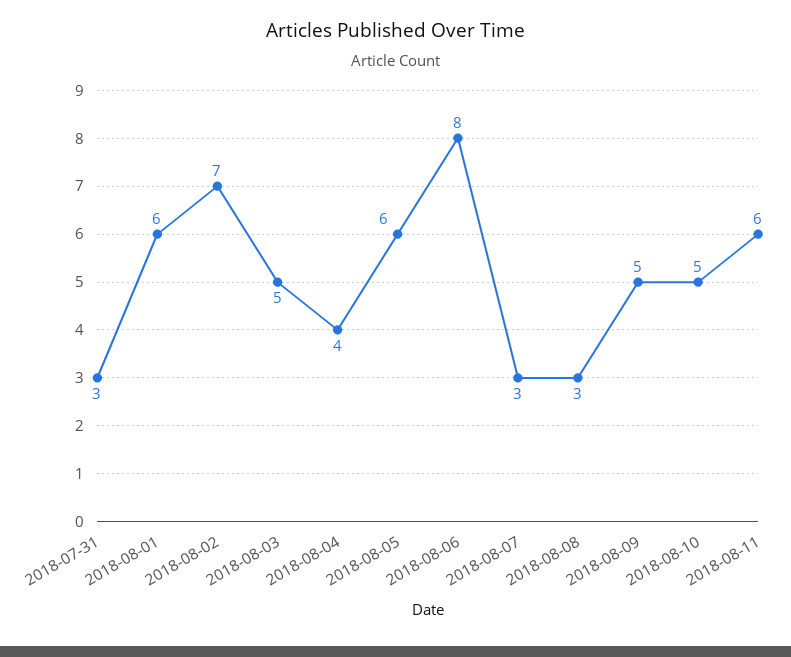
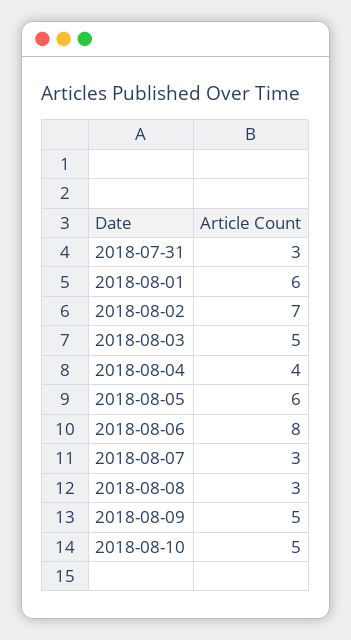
2018-08-11: 6 -> none

